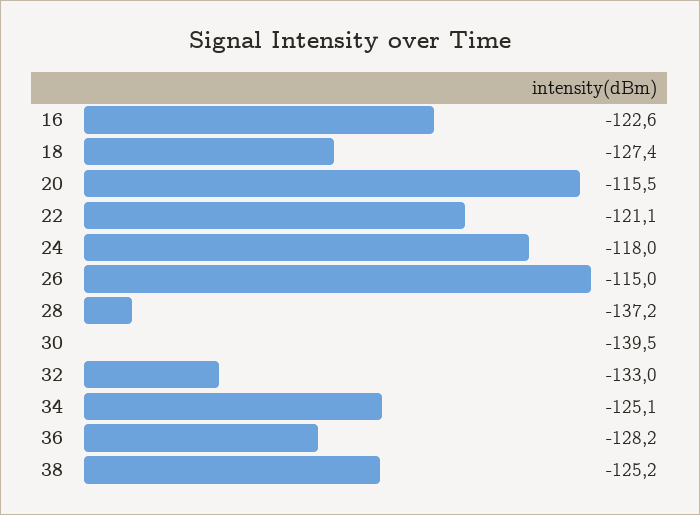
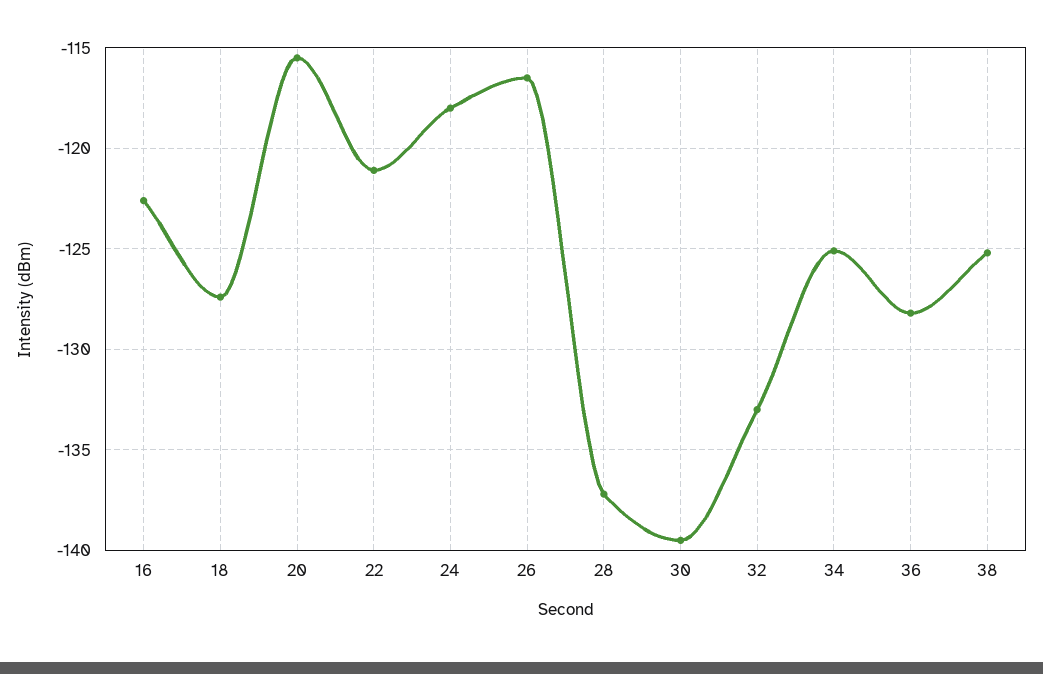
26: -115 -> -116.5

